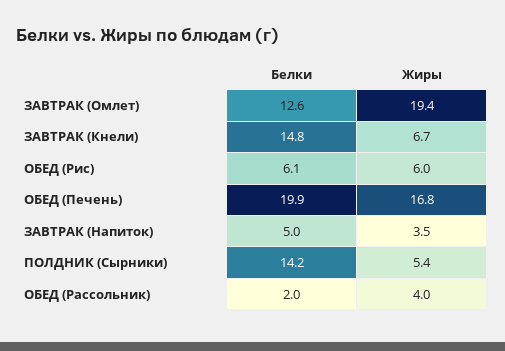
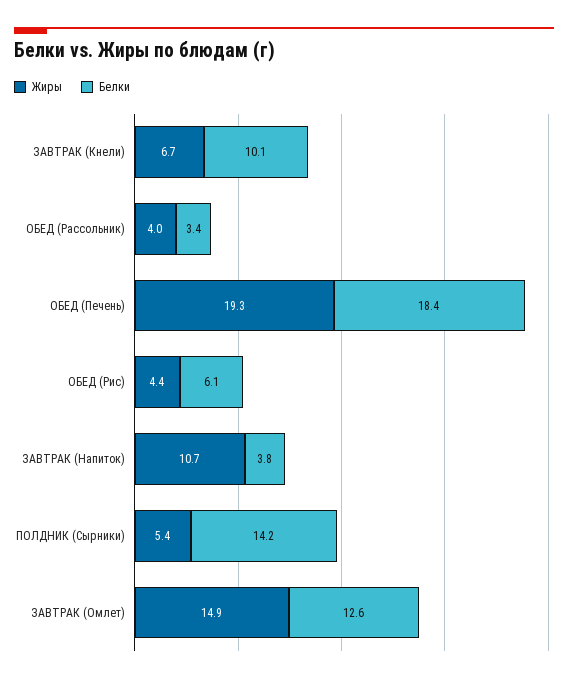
Жиры, ЗАВТРАК (Омлет): 19.4 -> 14.9
Белки, ЗАВТРАК (Кнели): 14.8 -> 10.1
Жиры, ОБЕД (Рис): 6 -> 4.4
Белки, ОБЕД (Печень): 19.9 -> 18.4
Жиры, ОБЕД (Печень): 16.8 -> 19.3
Белки, ЗАВТРАК (Напиток): 5 -> 3.8
Жиры, ЗАВТРАК (Напиток): 3.5 -> 10.7
Белки, ОБЕД (Рассольник): 2 -> 3.4

